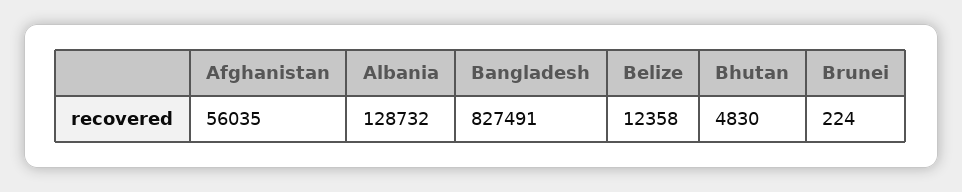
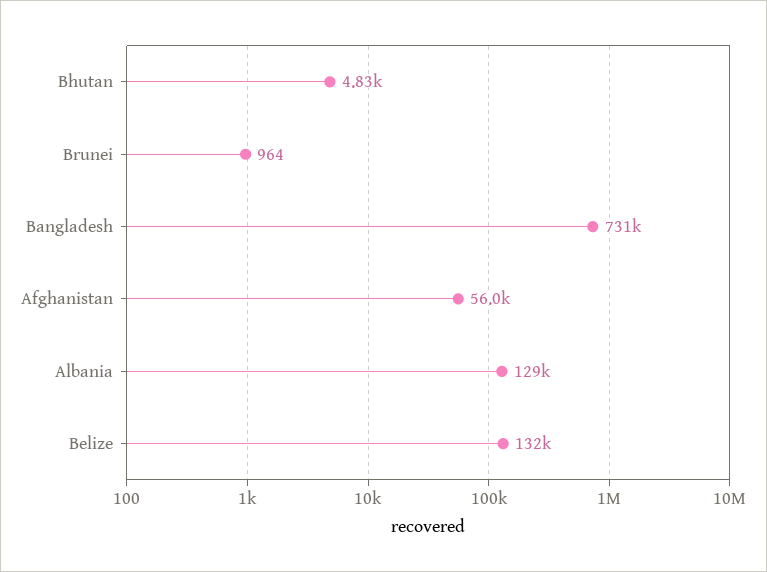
Bangladesh: 827491 -> 731000
Belize: 12358 -> 132000
Brunei: 224 -> 964

